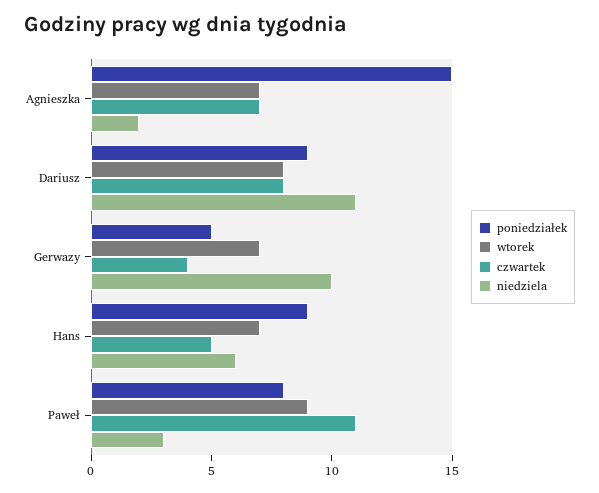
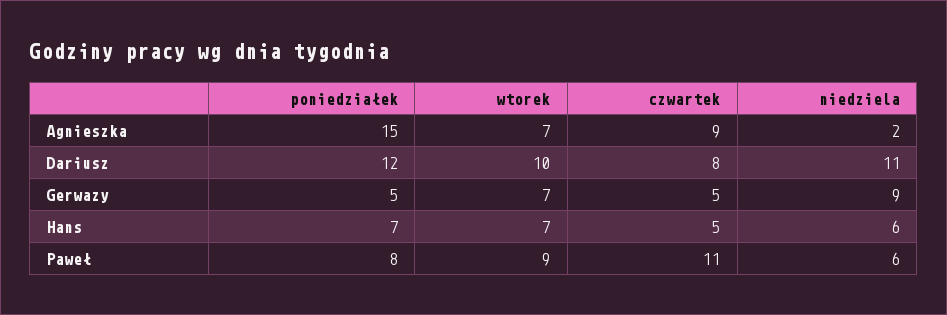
czwartek, Agnieszka: 7 -> 9
poniedziałek, Dariusz: 9 -> 12
wtorek, Dariusz: 8 -> 10
czwartek, Gerwazy: 4 -> 5
niedziela, Gerwazy: 10 -> 9
poniedziałek, Hans: 9 -> 7
niedziela, Paweł: 3 -> 6

